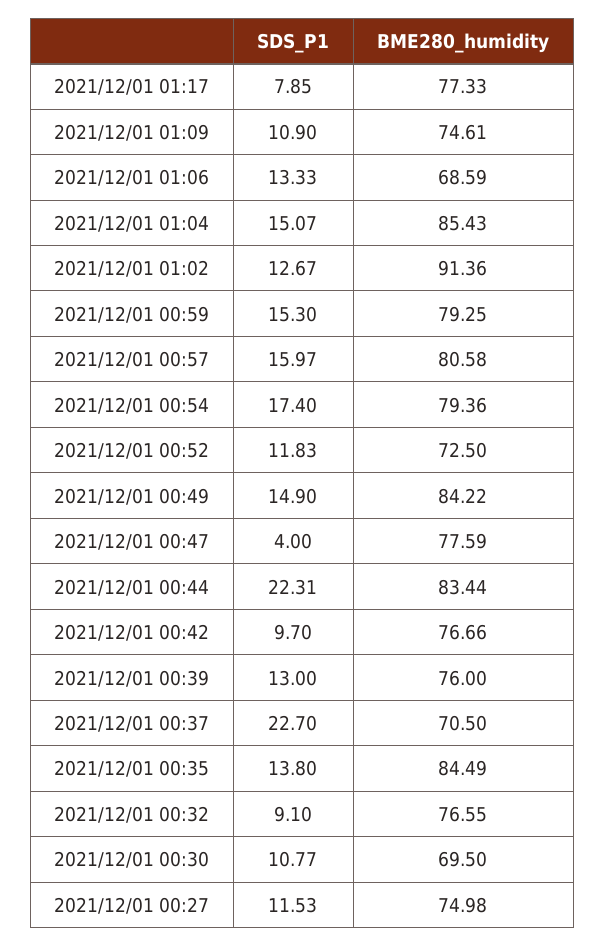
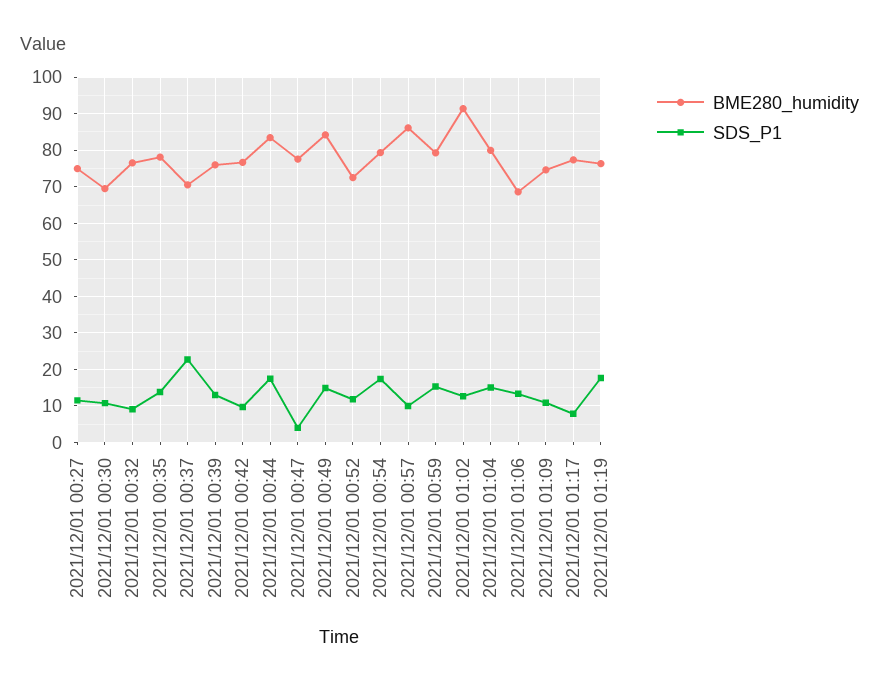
BME280_humidity, 2021/12/01 01:04: 85.43 -> 80
SDS_P1, 2021/12/01 00:57: 15.97 -> 10
BME280_humidity, 2021/12/01 00:57: 80.58 -> 86
SDS_P1, 2021/12/01 00:44: 22.31 -> 18
BME280_humidity, 2021/12/01 00:35: 84.49 -> 78
BME280_humidity, 2021/12/01 01:19: none -> 76
SDS_P1, 2021/12/01 01:19: none -> 18

